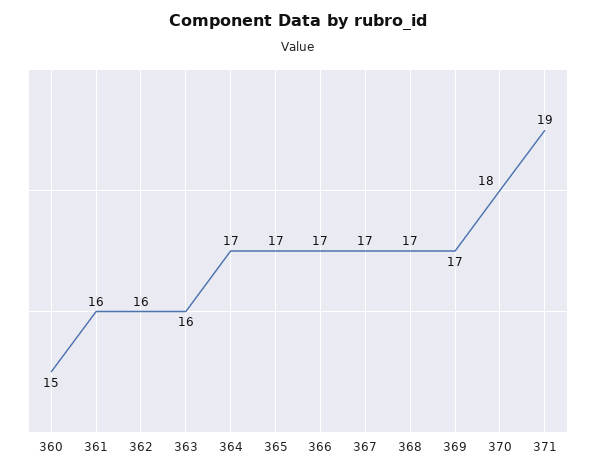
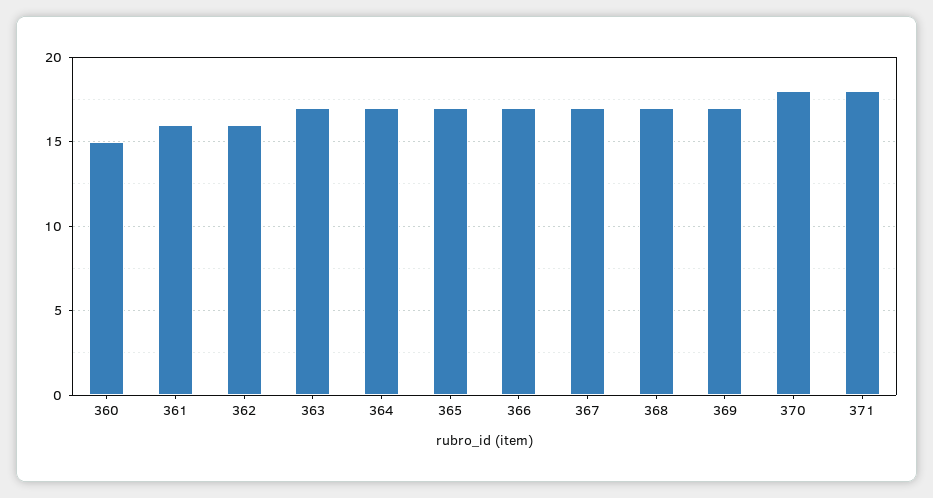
363: 16 -> 17
371: 19 -> 18

